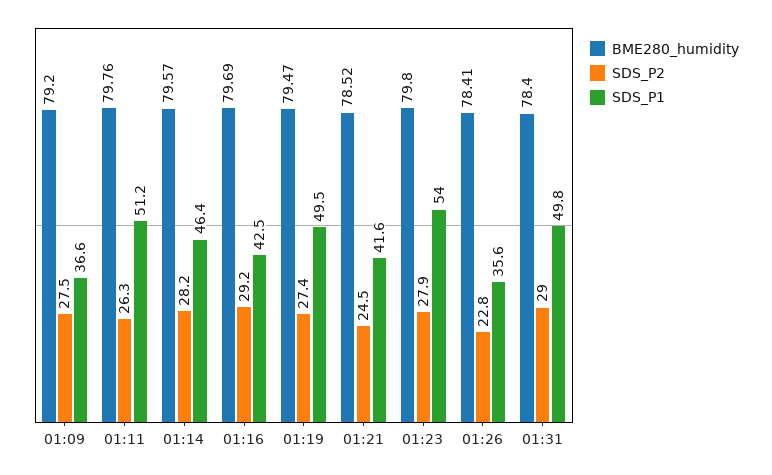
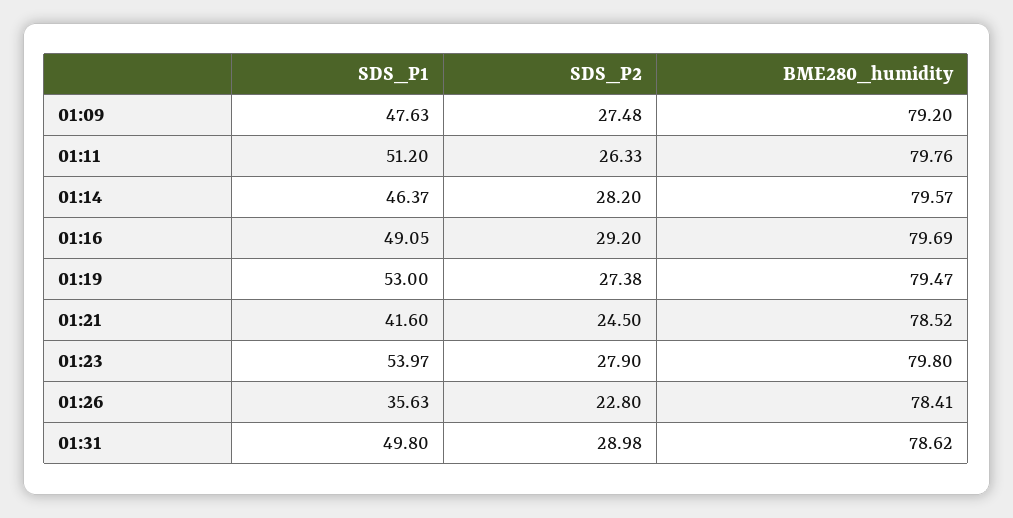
SDS_P1, 01:09: 36.6 -> 47.63
SDS_P1, 01:16: 42.5 -> 49.05
SDS_P1, 01:19: 49.5 -> 53
BME280_humidity, 01:31: 78.4 -> 78.62

